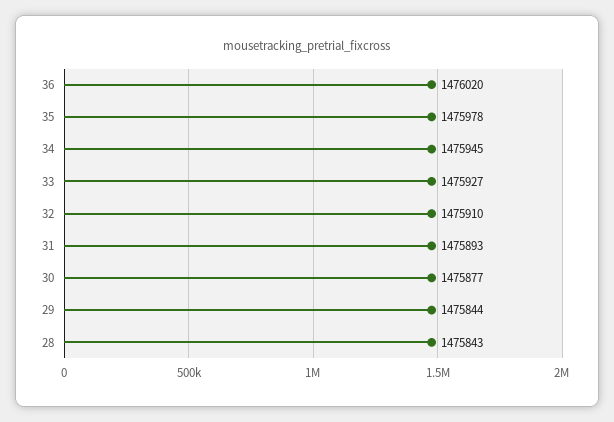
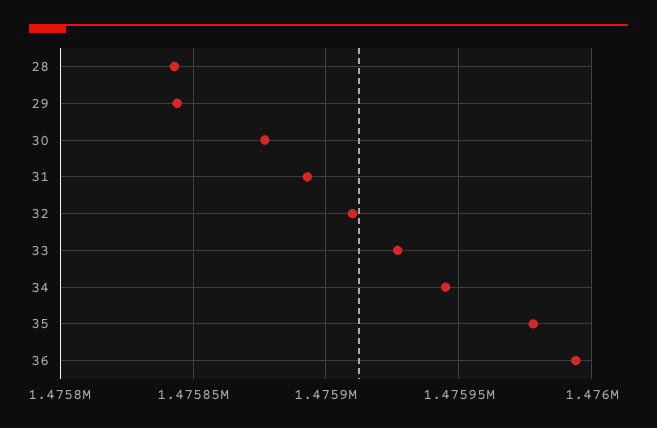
36: 1476020 -> 1475995

